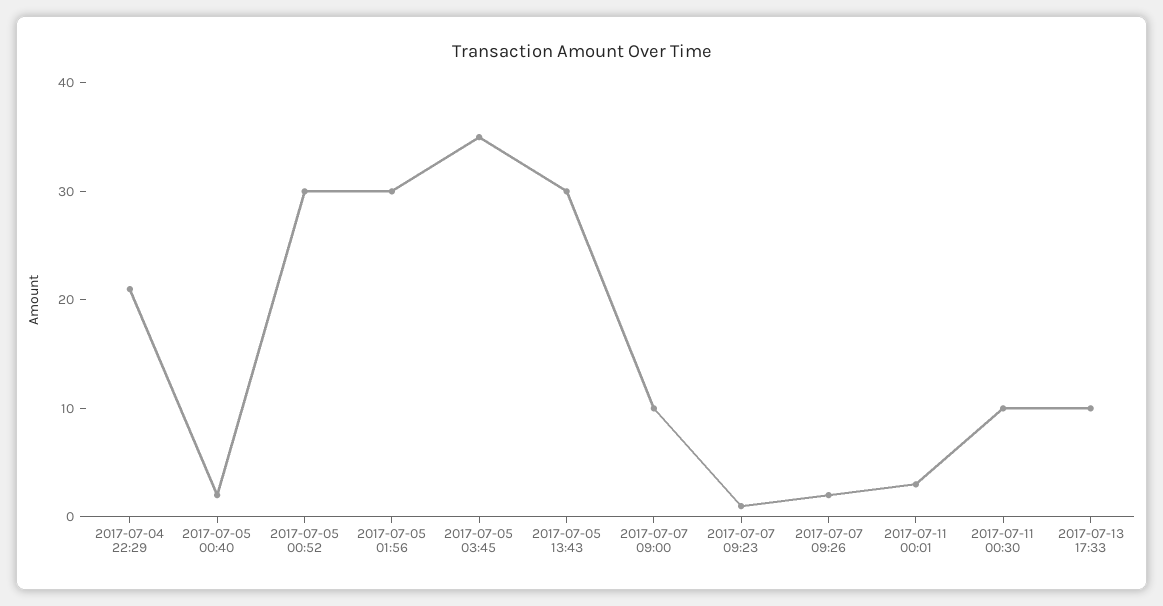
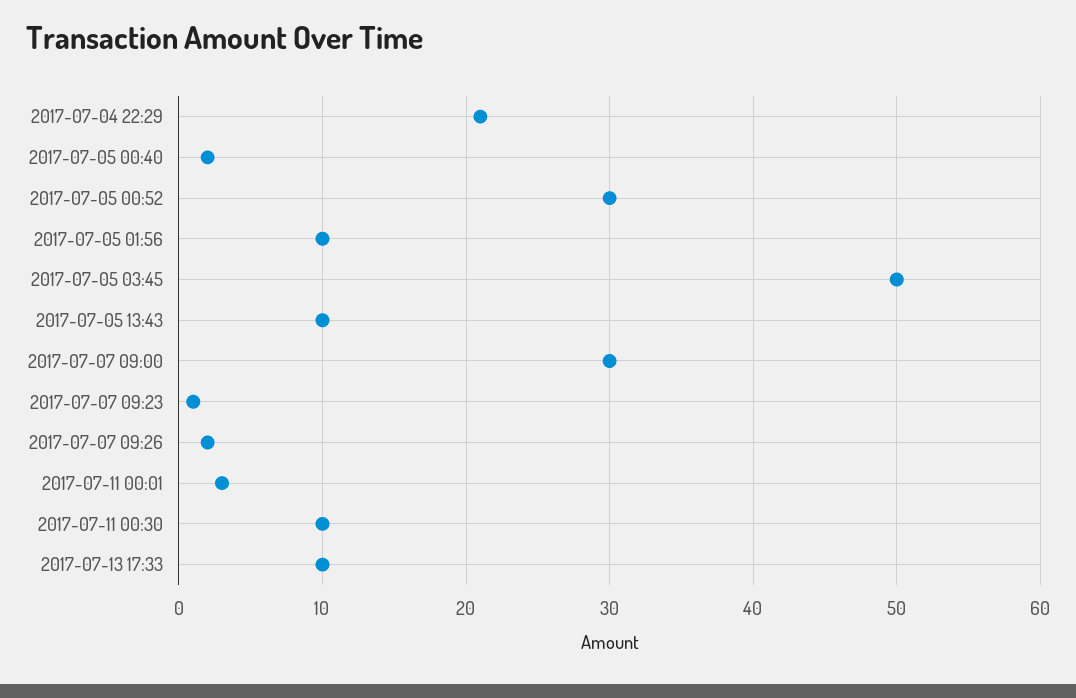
2017-07-05 01:56: 30 -> 10
2017-07-05 03:45: 35 -> 50
2017-07-05 13:43: 30 -> 10
2017-07-07 09:00: 10 -> 30

